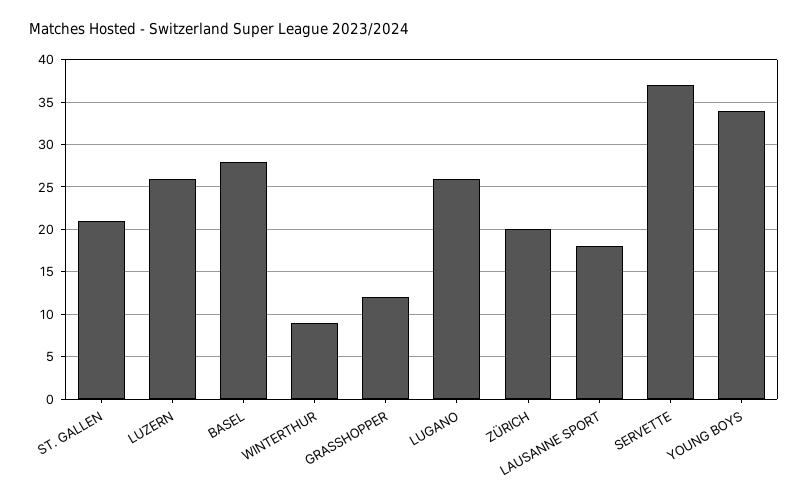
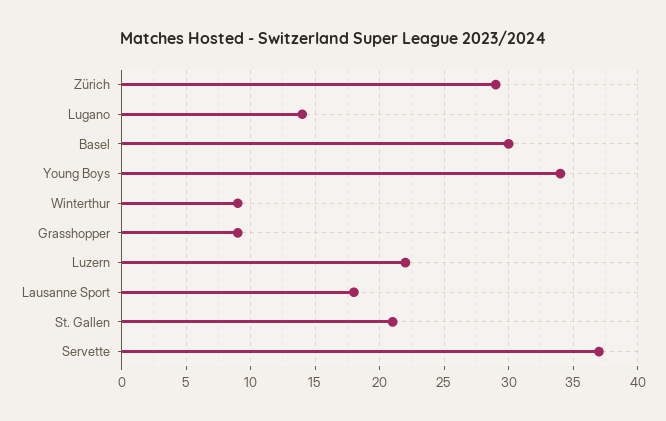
LUZERN: 26 -> 22
BASEL: 28 -> 30
GRASSHOPPER: 12 -> 9
LUGANO: 26 -> 14
ZÜRICH: 20 -> 29

